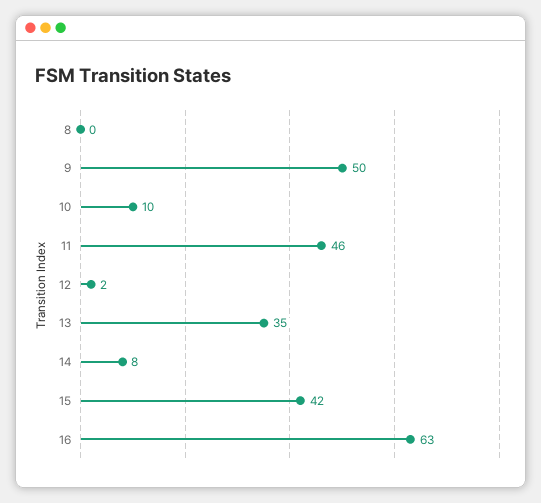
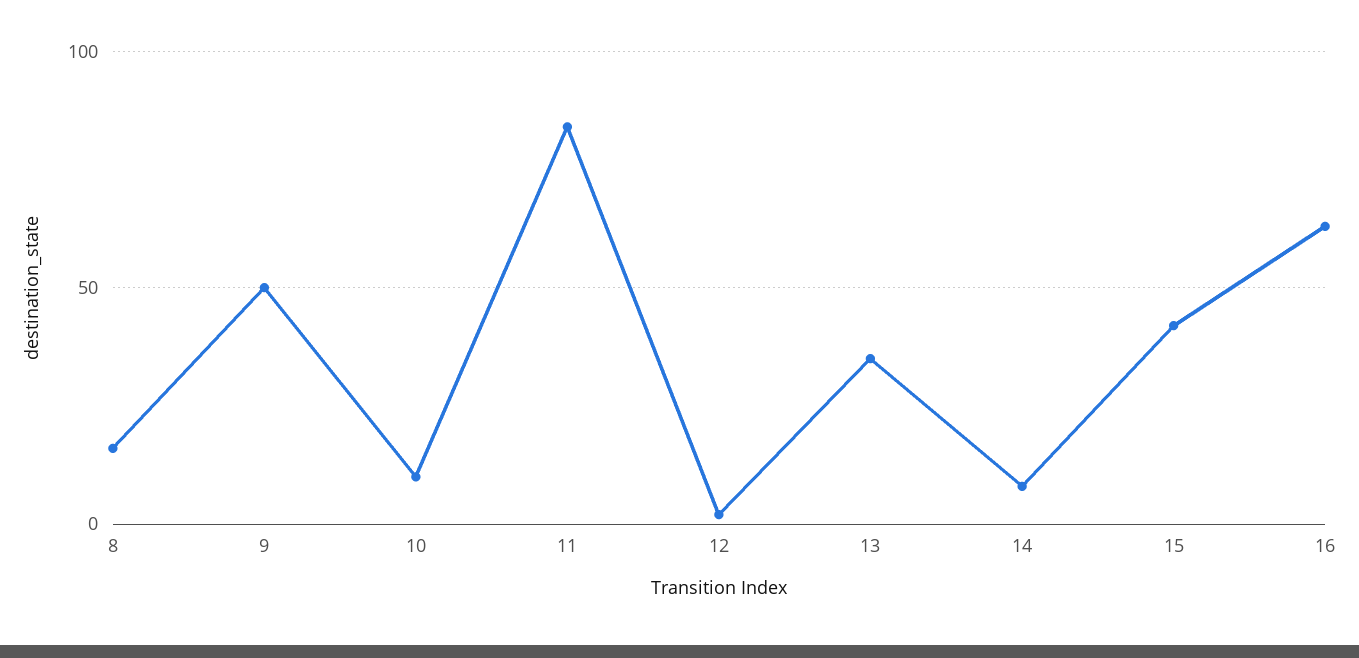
8: 0 -> 15
11: 46 -> 85

